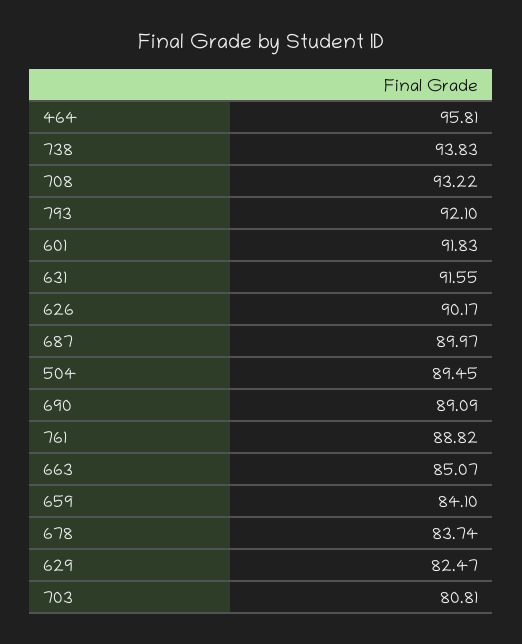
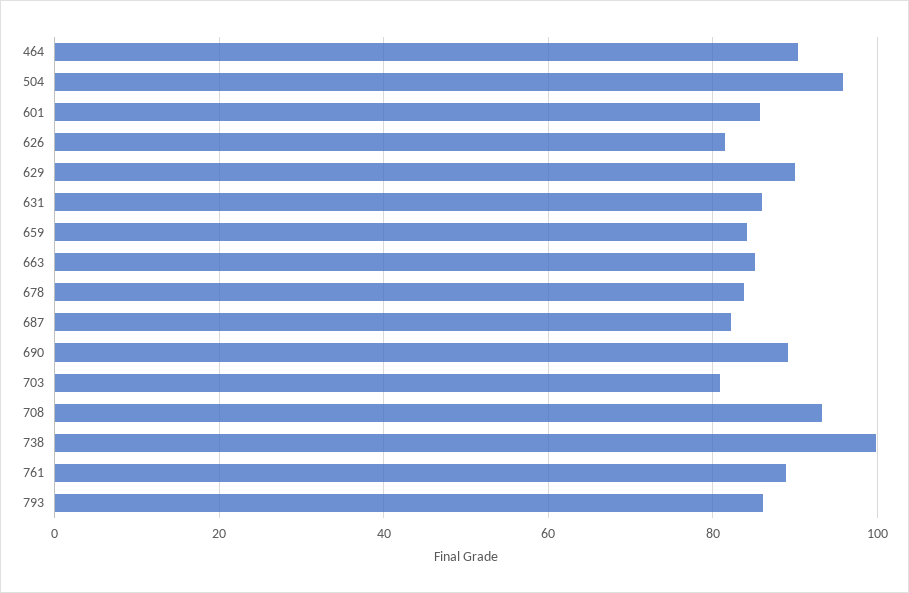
464: 95.81 -> 90
738: 93.83 -> 100
793: 92.1 -> 86
601: 91.83 -> 86
631: 91.55 -> 86
626: 90.17 -> 82
687: 89.97 -> 82
504: 89.45 -> 96
629: 82.47 -> 90

